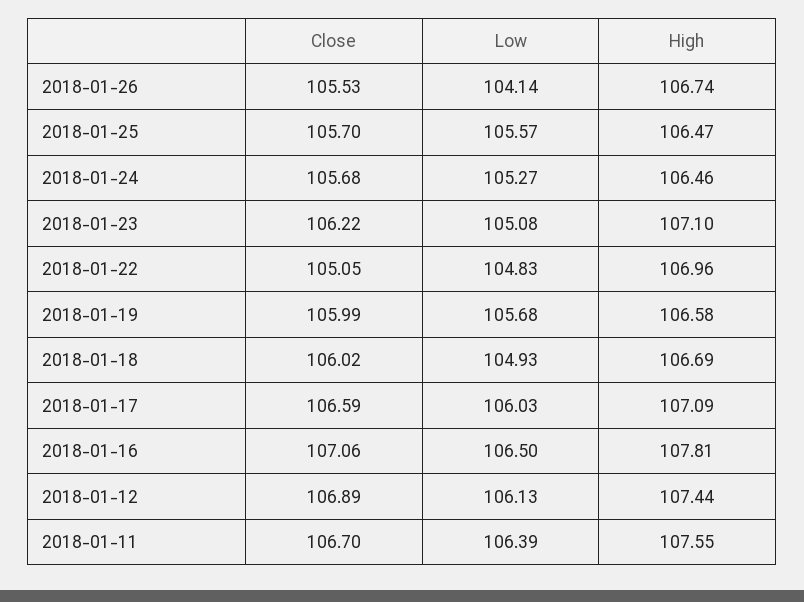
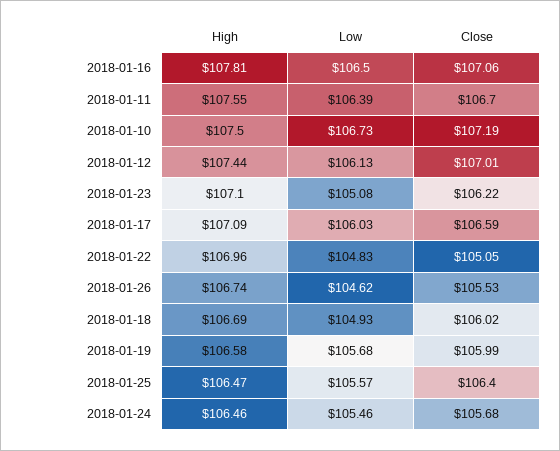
Low, 2018-01-26: 104.14 -> 104.62
Close, 2018-01-25: 105.7 -> 106.4
Low, 2018-01-24: 105.27 -> 105.46
Close, 2018-01-12: 106.89 -> 107.01
High, 2018-01-10: none -> 107.5
Low, 2018-01-10: none -> 106.73
Close, 2018-01-10: none -> 107.19

